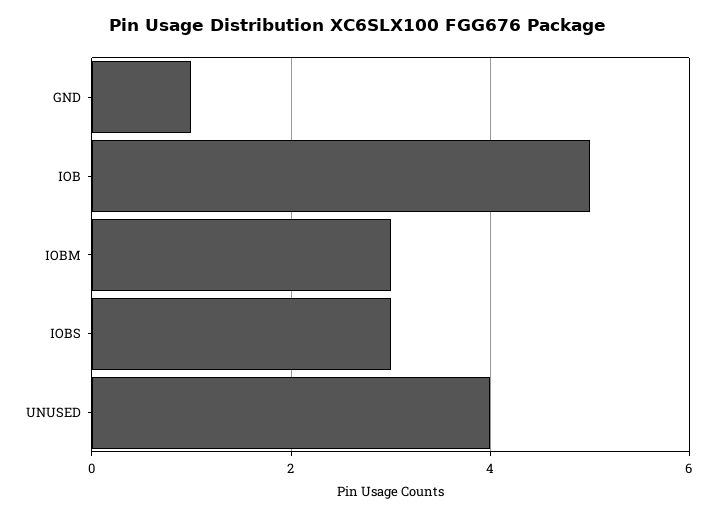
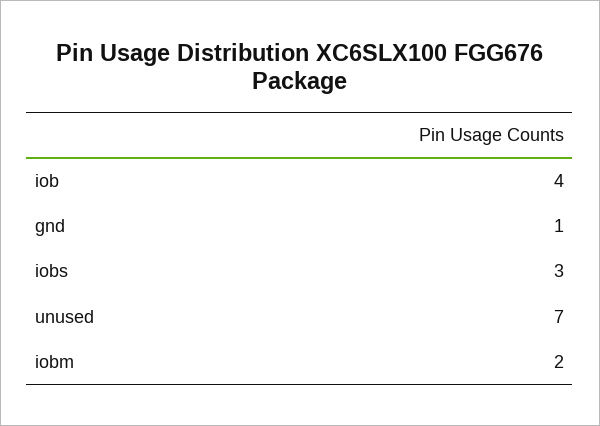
IOB: 5 -> 4
IOBM: 3 -> 2
UNUSED: 4 -> 7

